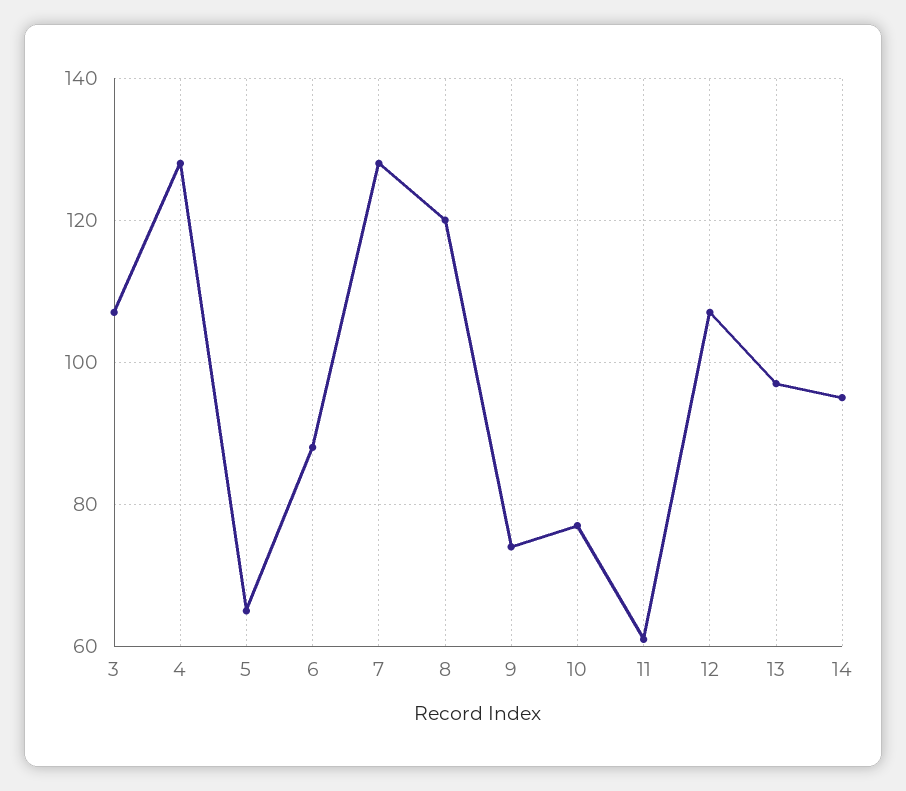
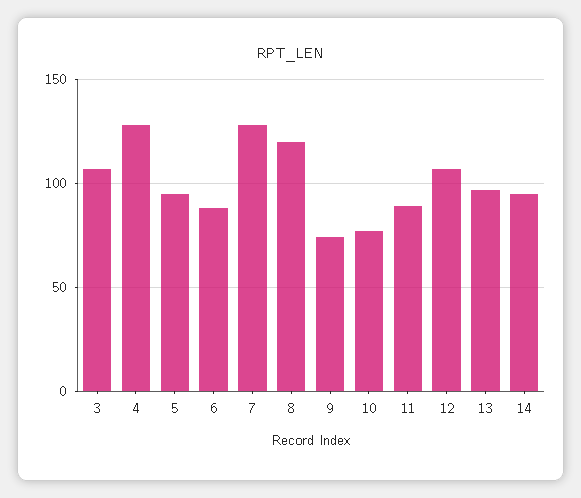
5: 65 -> 95
11: 60 -> 90

